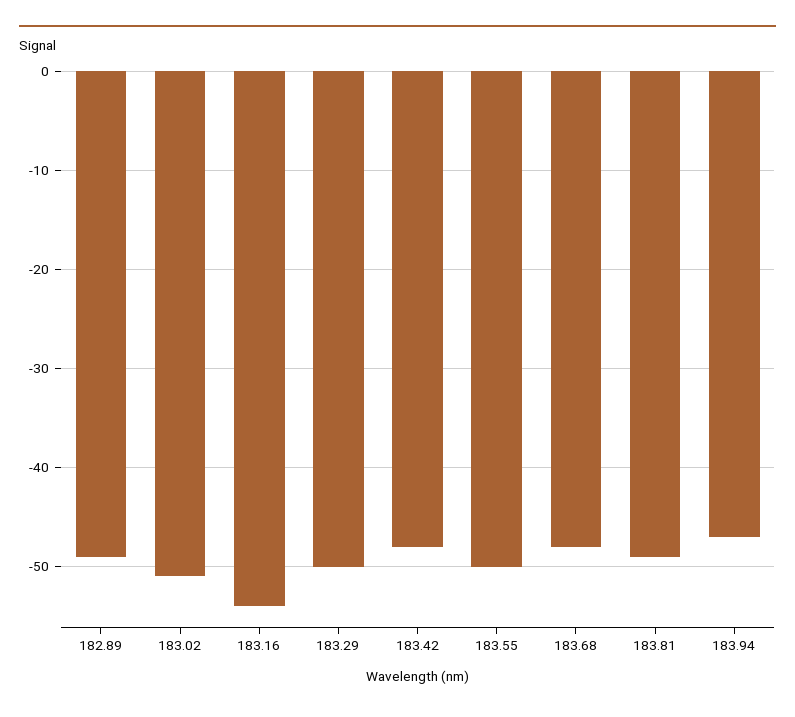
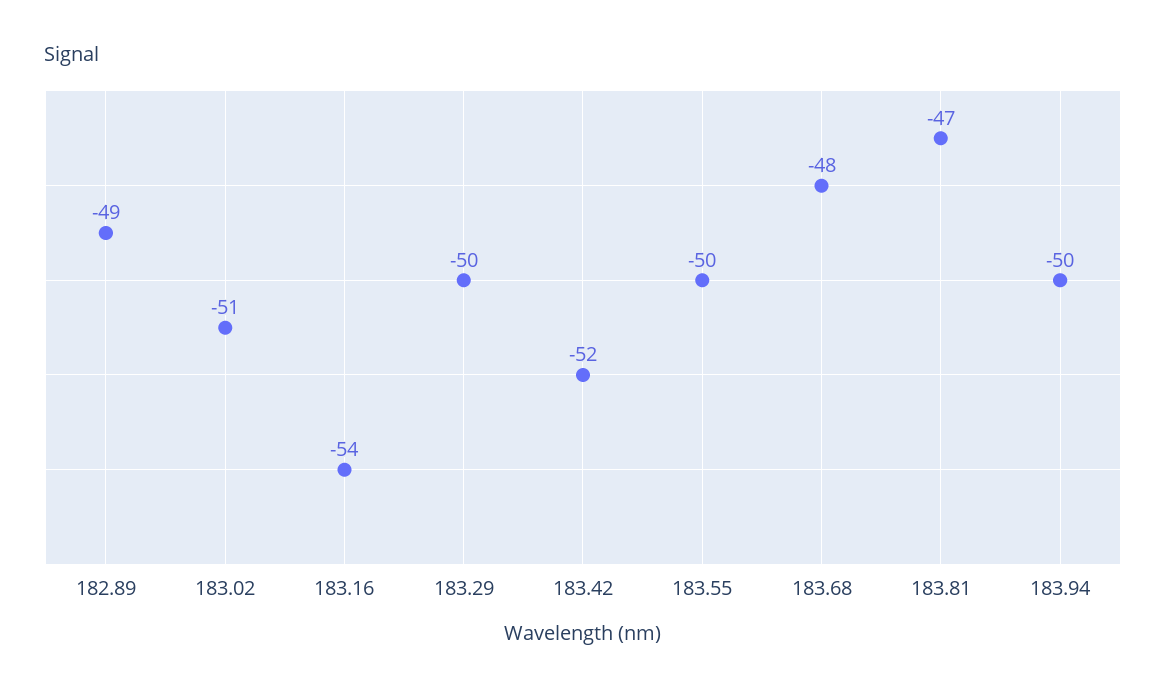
183.42: -48 -> -52
183.81: -49 -> -47
183.94: -47 -> -50

